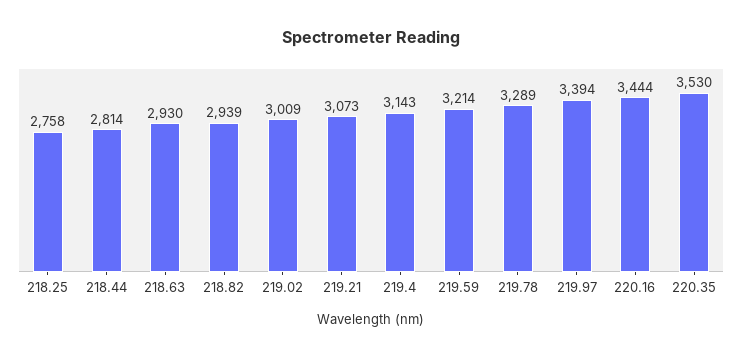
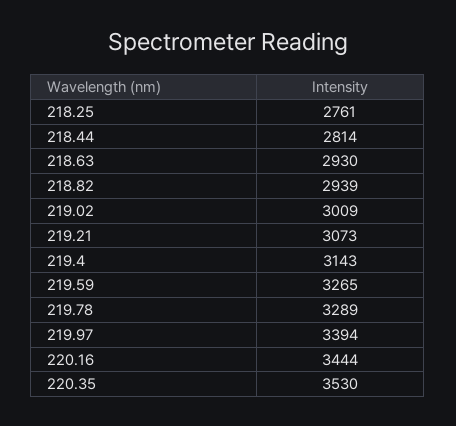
218.25: 2758 -> 2761
219.59: 3214 -> 3265

